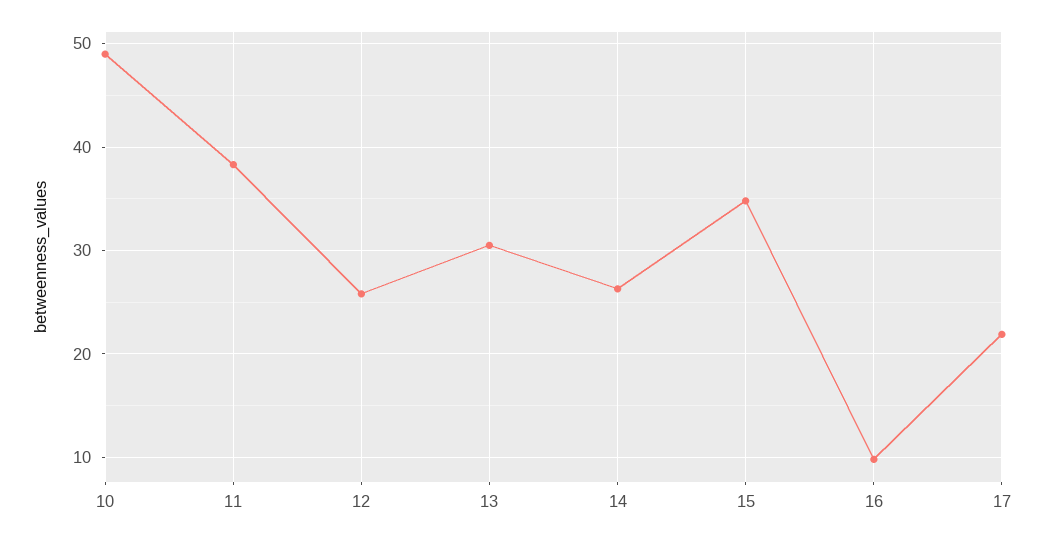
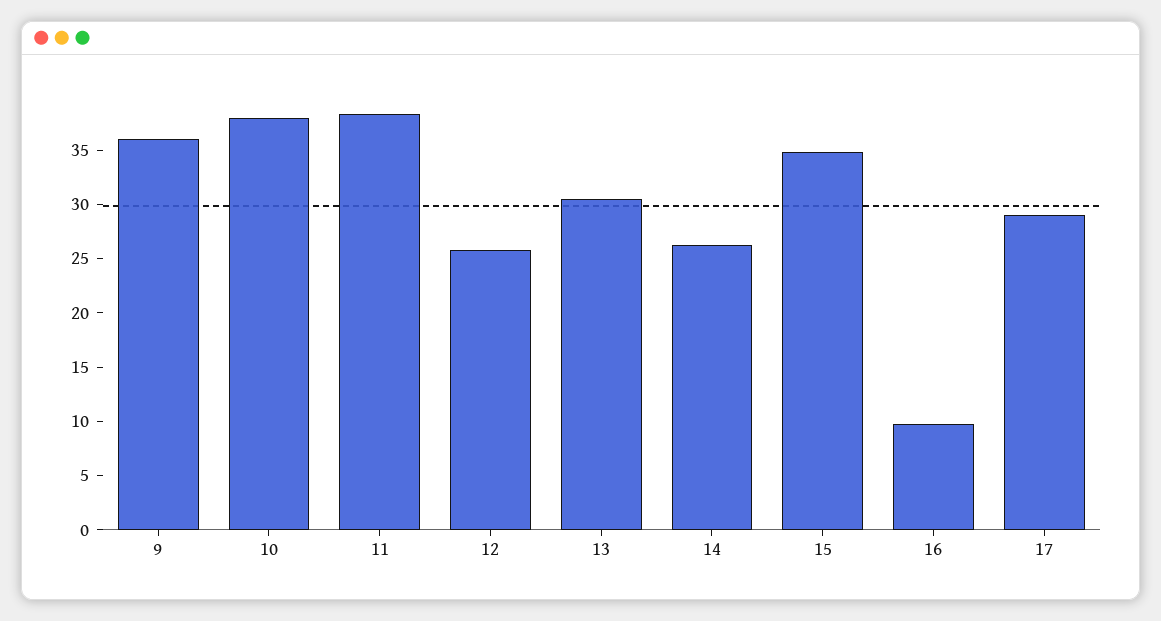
10: 49 -> 38
17: 22 -> 29
9: none -> 36

